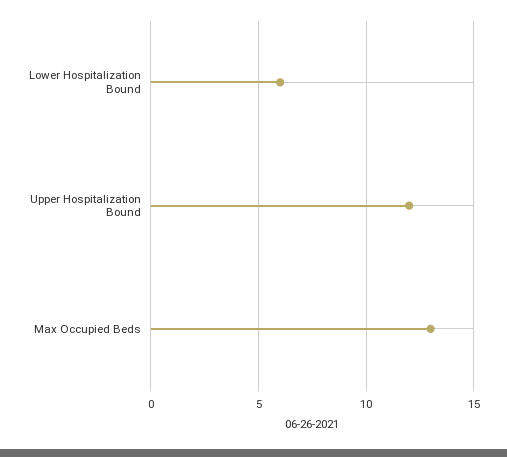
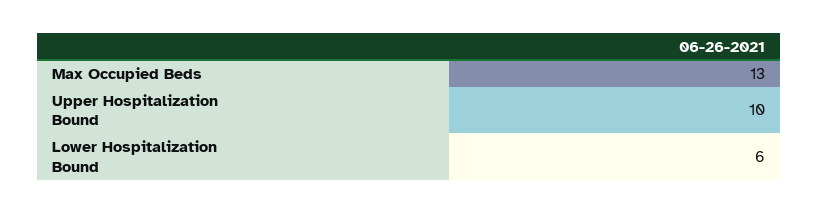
Upper Hospitalization Bound: 12 -> 10

